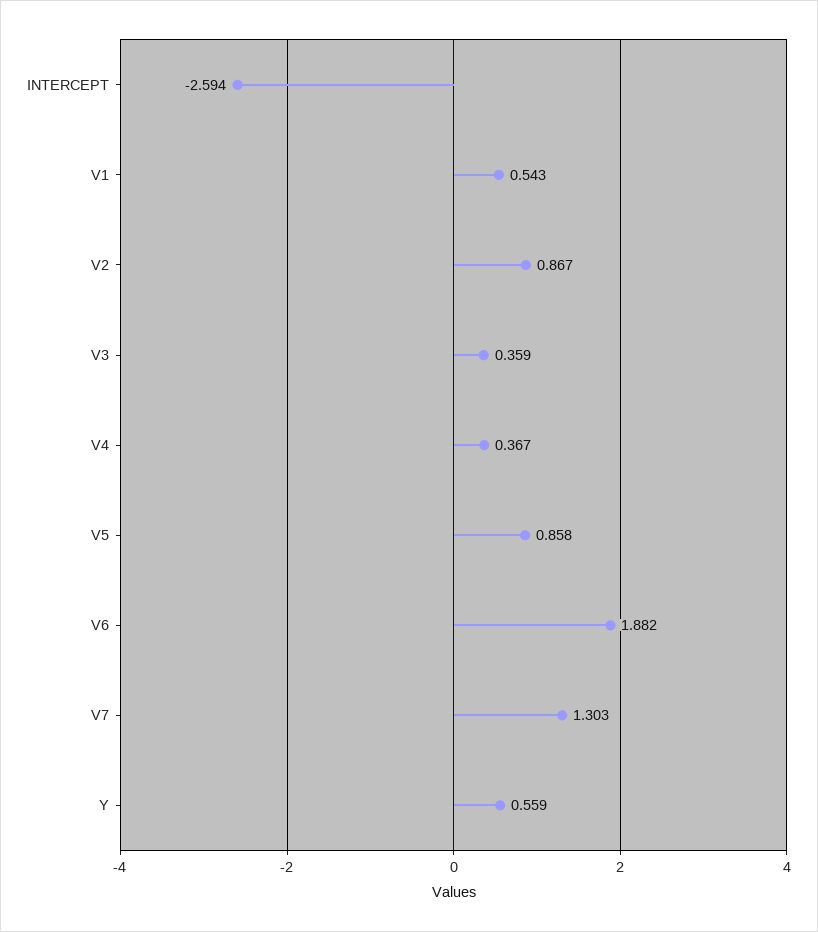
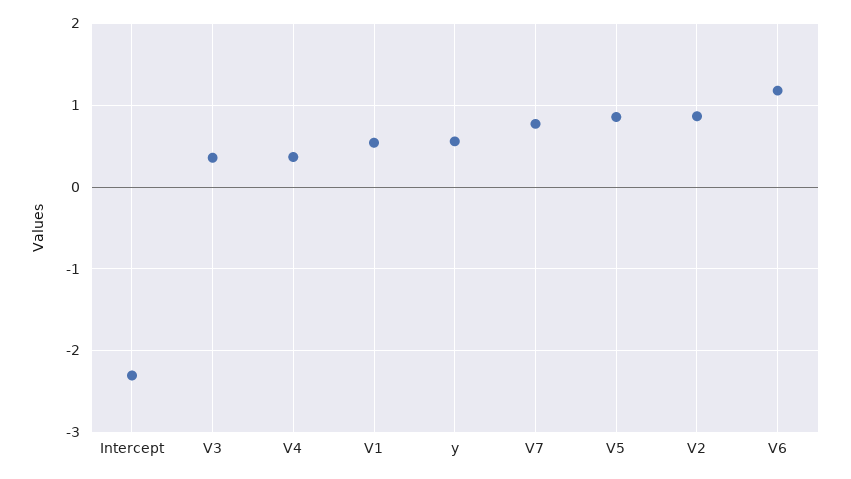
INTERCEPT: -2.594 -> -2.3
V6: 1.882 -> 1.2
V7: 1.303 -> 0.8

